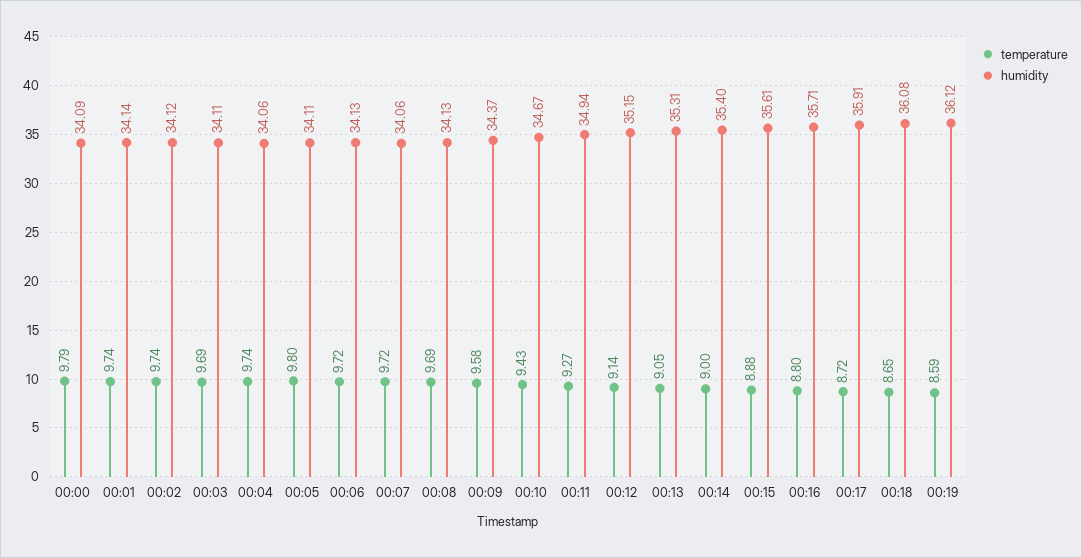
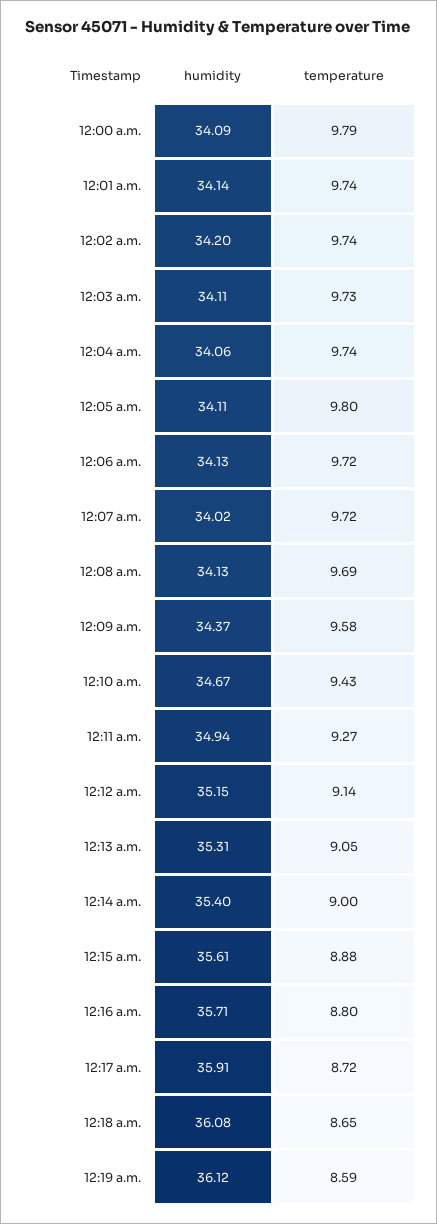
humidity, 00:02: 34.12 -> 34.2
temperature, 00:03: 9.69 -> 9.73
humidity, 00:07: 34.06 -> 34.02

